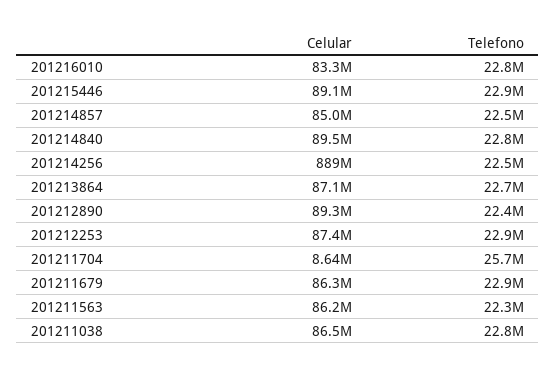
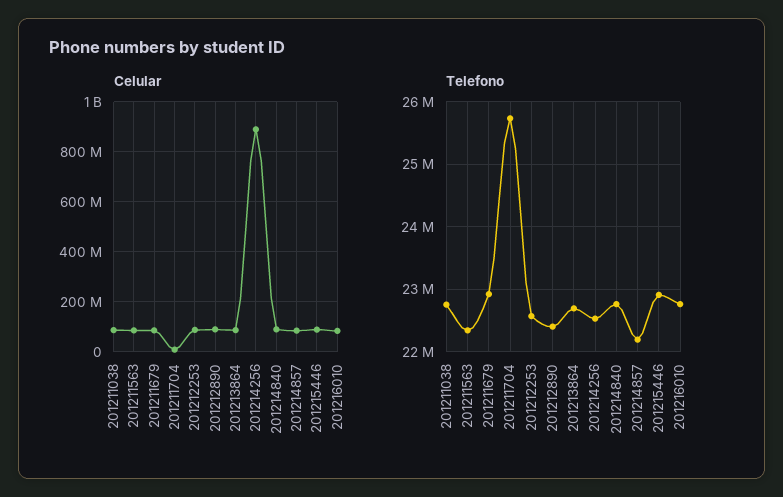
Telefono, 201214857: 22500000 -> 22200000
Telefono, 201212253: 22900000 -> 22600000

